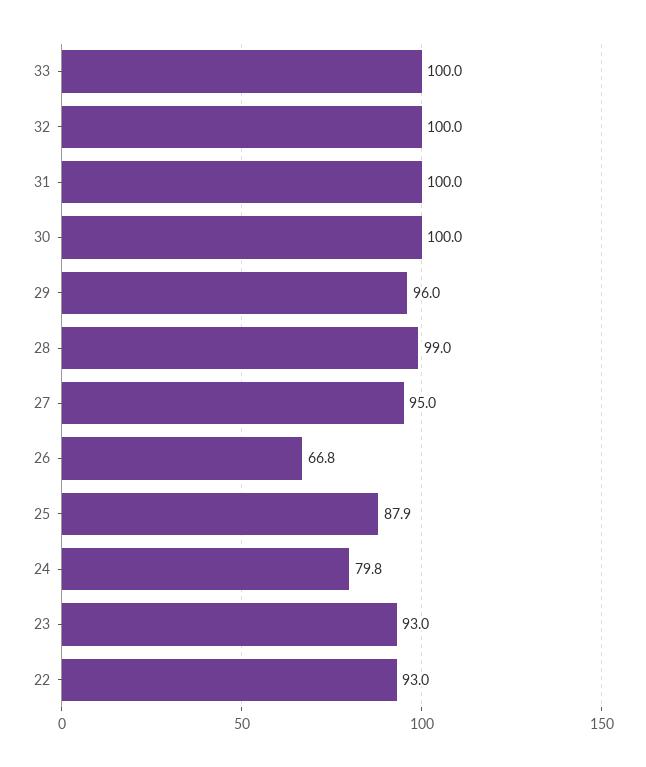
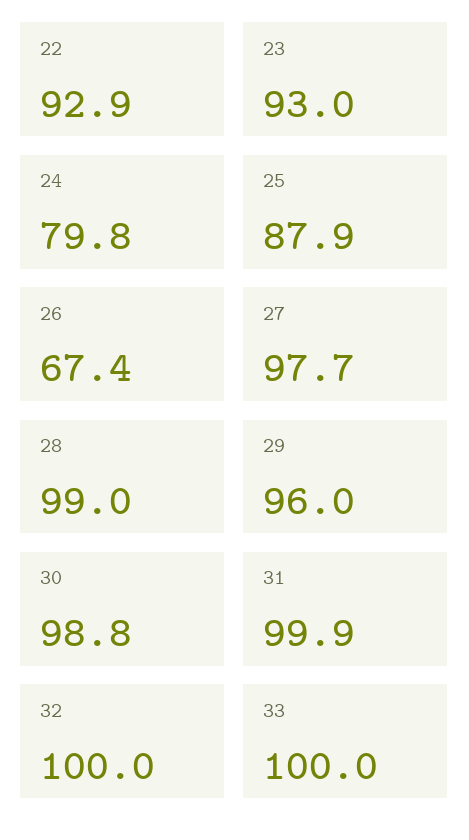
31: 100 -> 99.9
30: 100 -> 98.8
27: 95 -> 97.7
26: 66.8 -> 67.4
22: 93 -> 92.9

